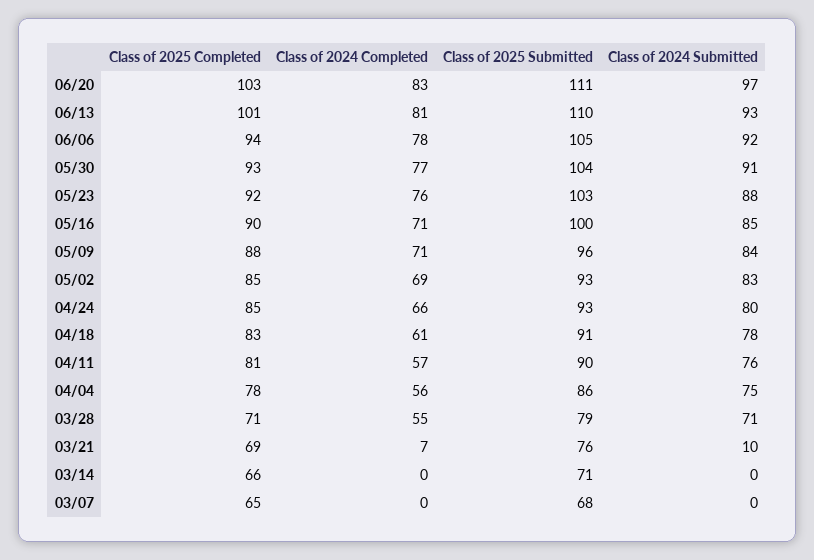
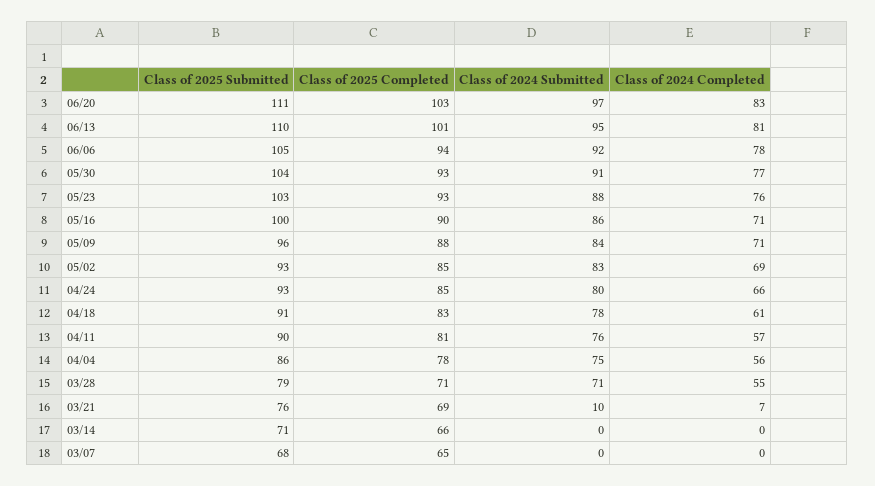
Class of 2024 Submitted, 06/13: 93 -> 95
Class of 2025 Completed, 05/23: 92 -> 93
Class of 2024 Submitted, 05/16: 85 -> 86

